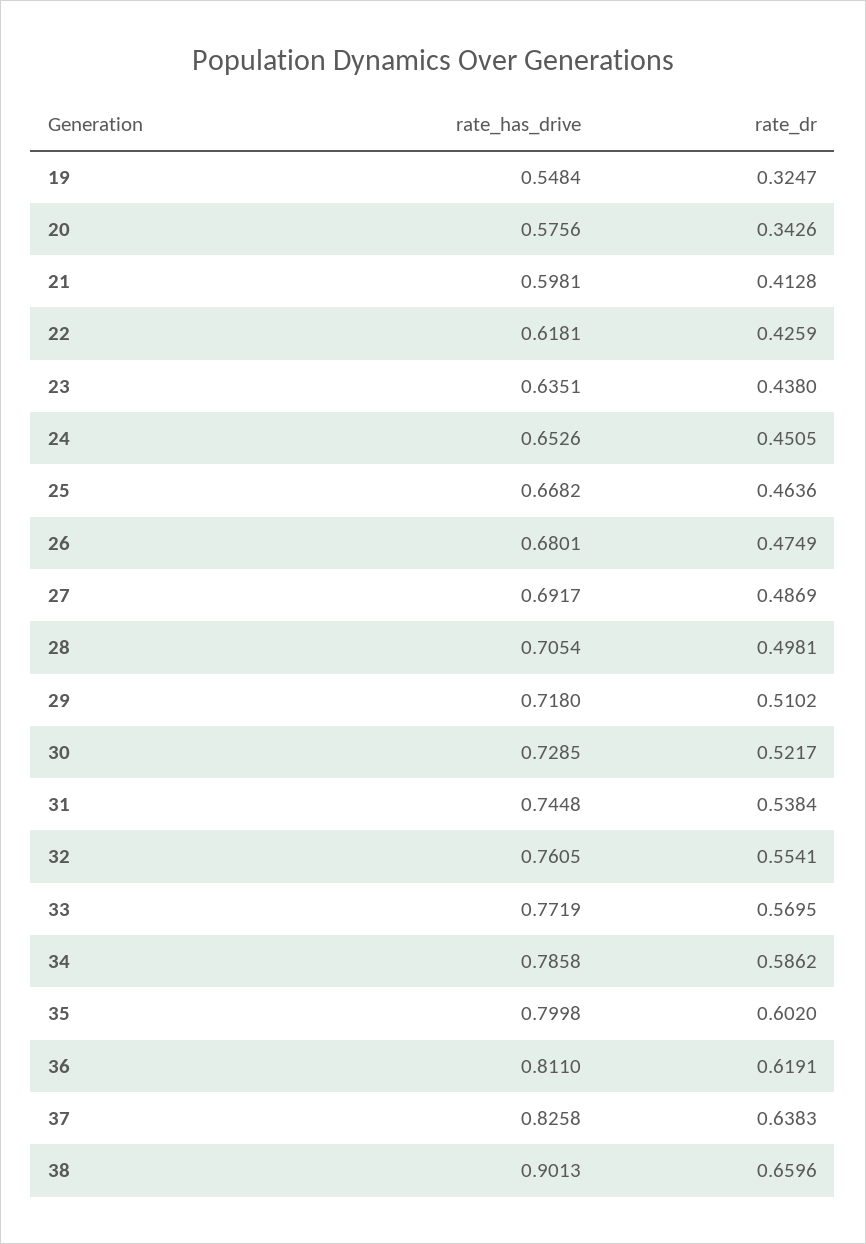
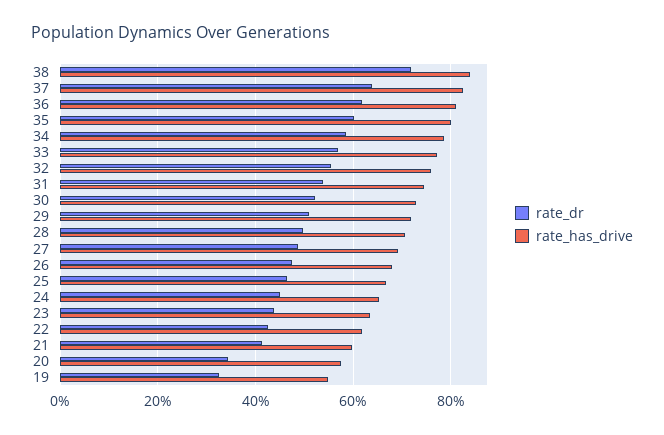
rate_has_drive, 38: 0.9013 -> 0.84
rate_dr, 38: 0.6596 -> 0.72

